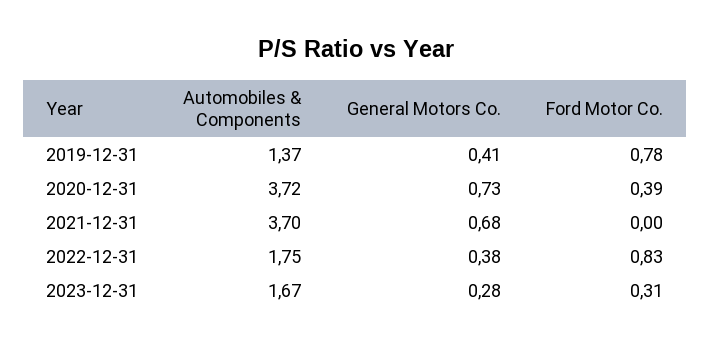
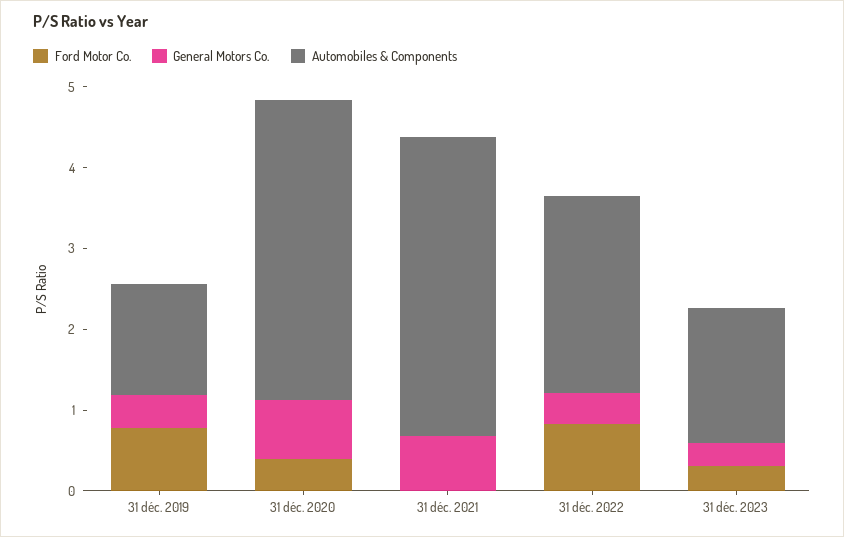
Automobiles & Components, 2022-12-31: 1.75 -> 2.4

